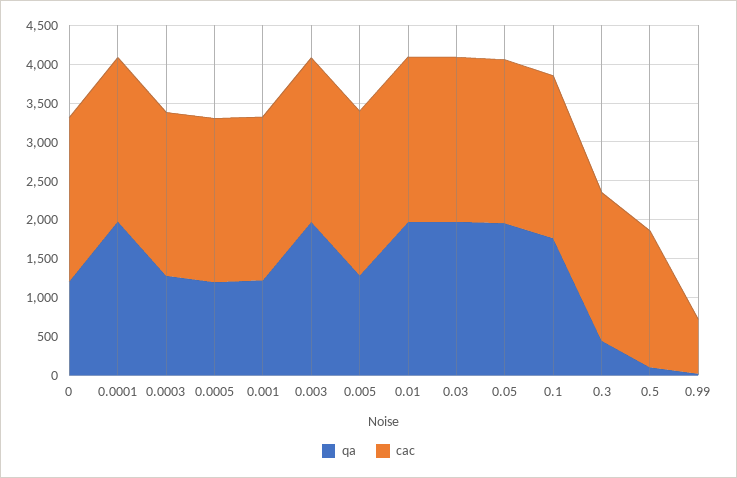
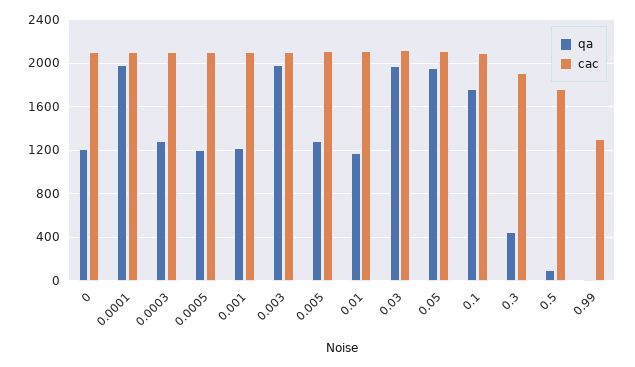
qa, 0.01: 2000 -> 1200
cac, 0.99: 750 -> 1300

